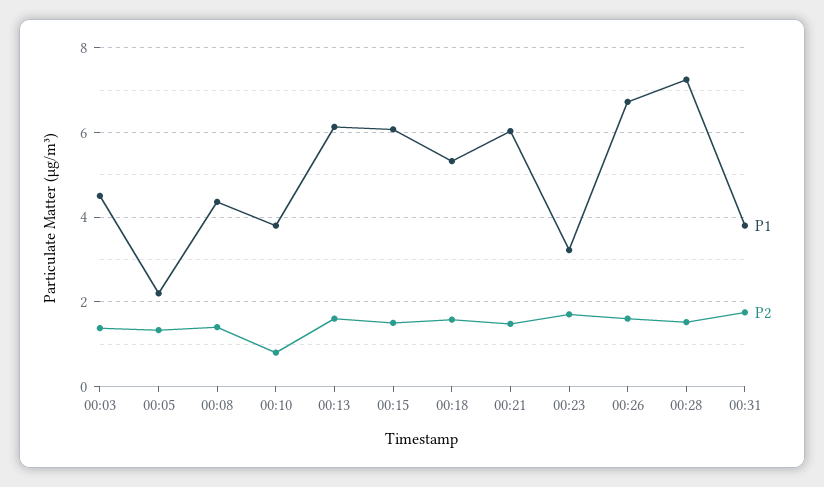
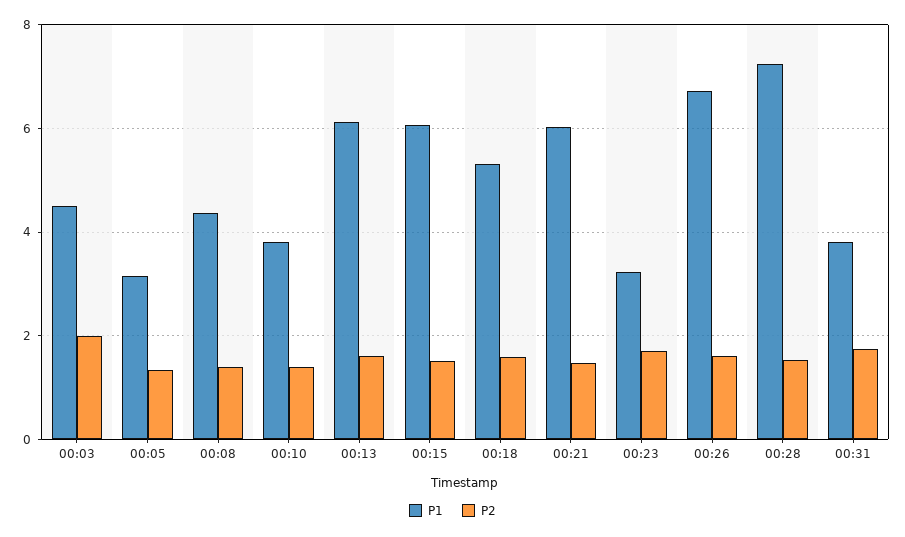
P2, 00:03: 1.4 -> 2
P1, 00:05: 2.2 -> 3.2
P2, 00:10: 0.8 -> 1.4

